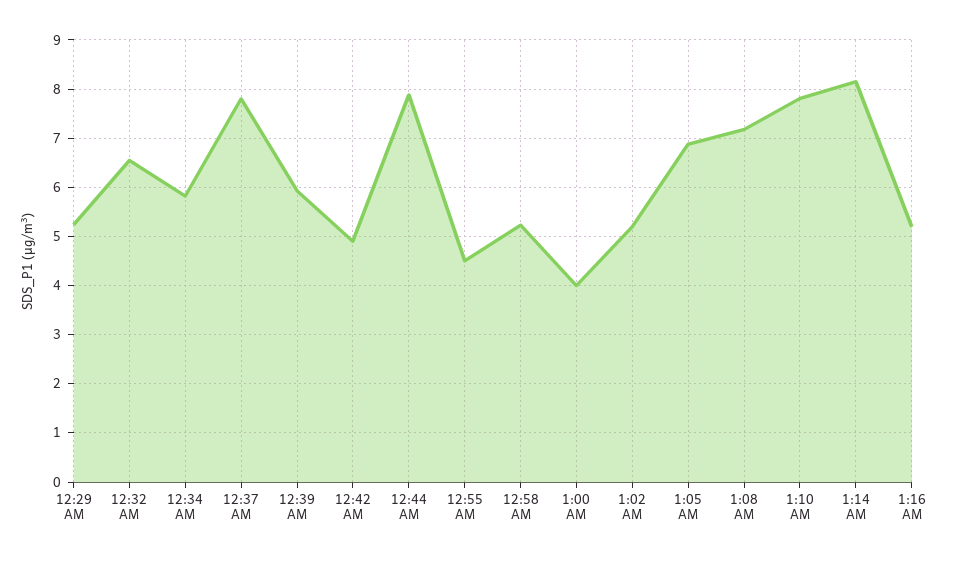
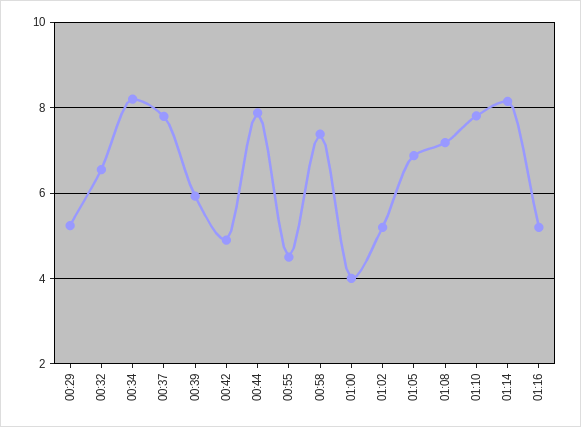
12:34 AM: 5.8 -> 8.2
12:58 AM: 5.2 -> 7.4

